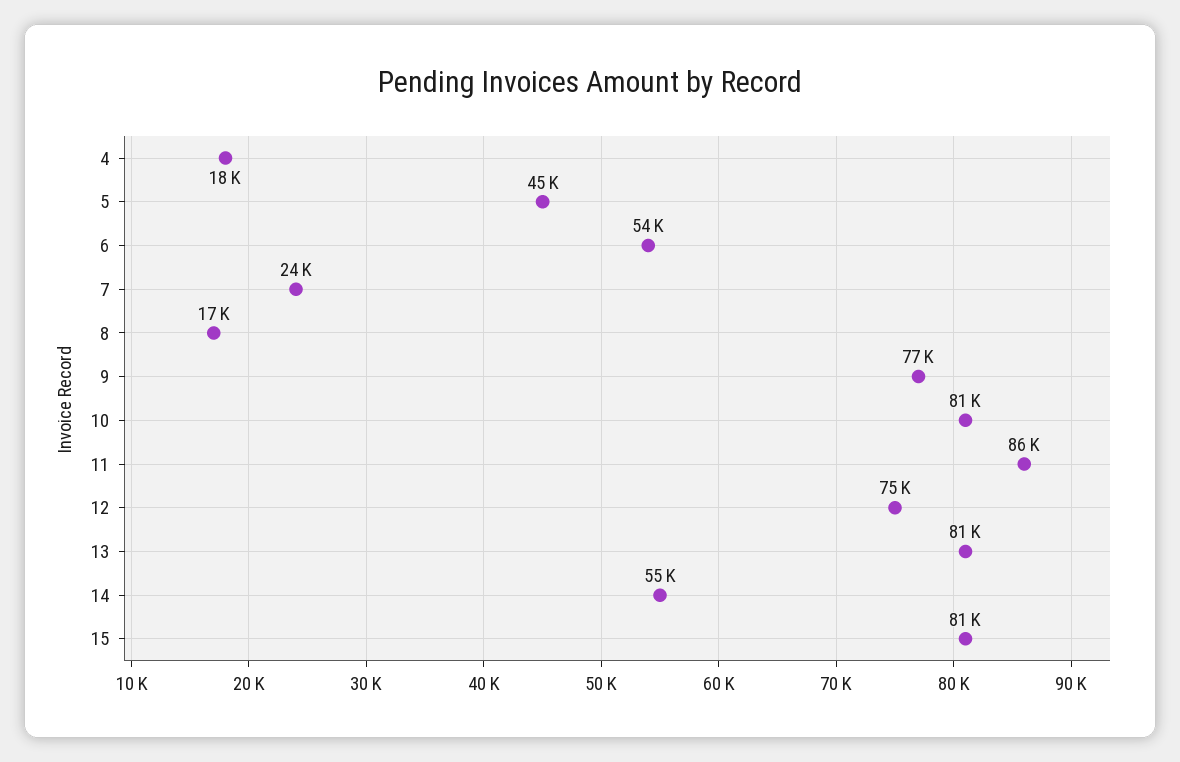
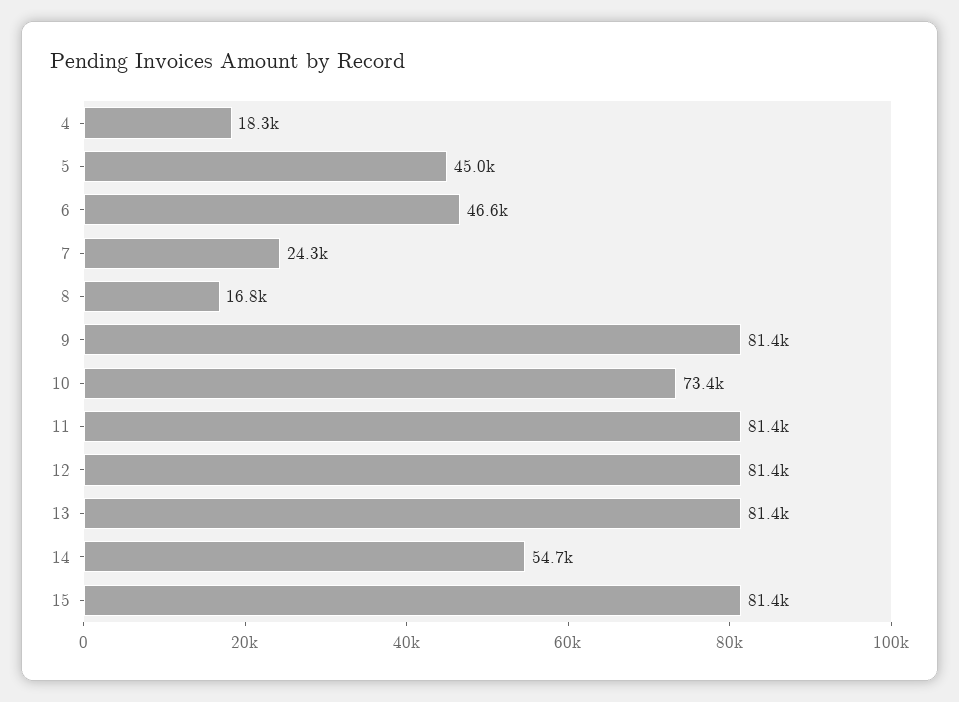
6: 54000 -> 46600
9: 77000 -> 81400
10: 81000 -> 73400
11: 86000 -> 81400
12: 75000 -> 81400

